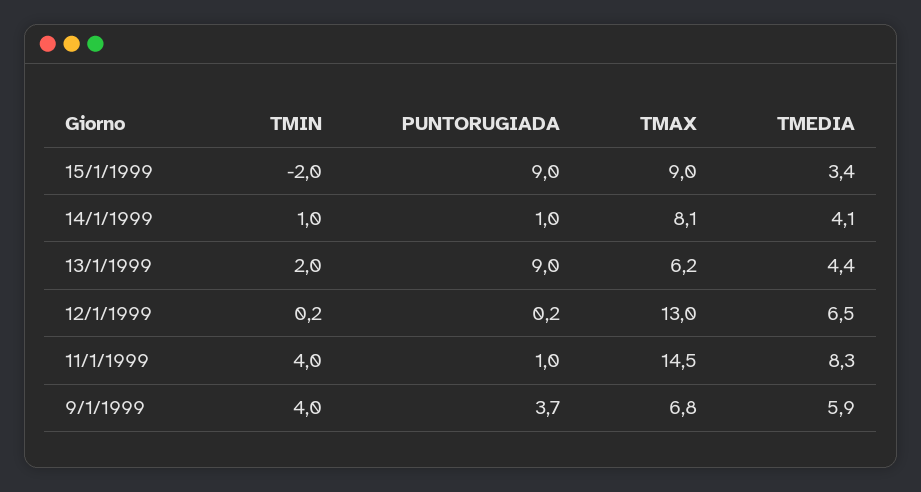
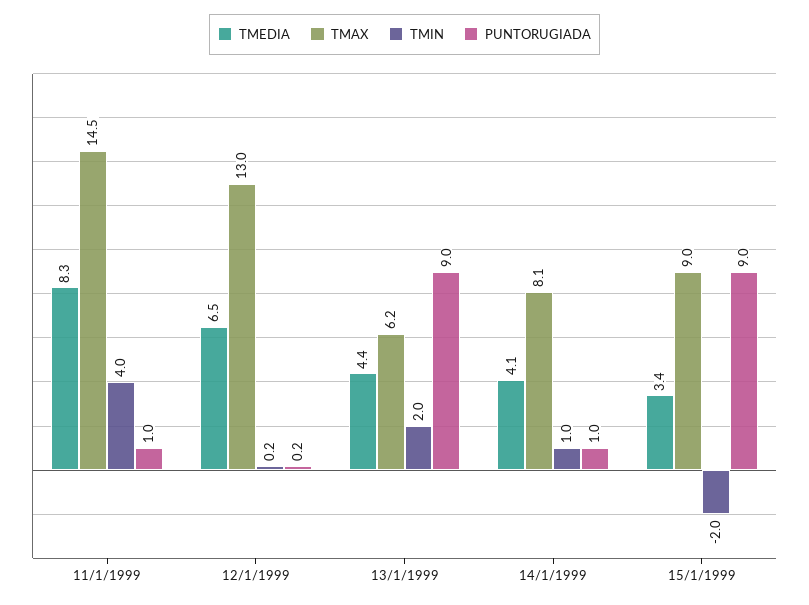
TMIN, 9/1/1999: 4 -> none
PUNTORUGIADA, 9/1/1999: 3.7 -> none
TMAX, 9/1/1999: 6.8 -> none
TMEDIA, 9/1/1999: 5.9 -> none

